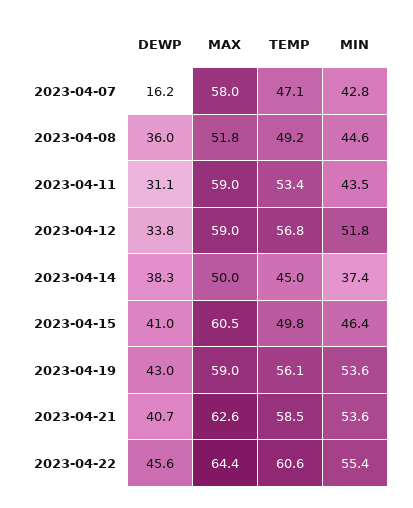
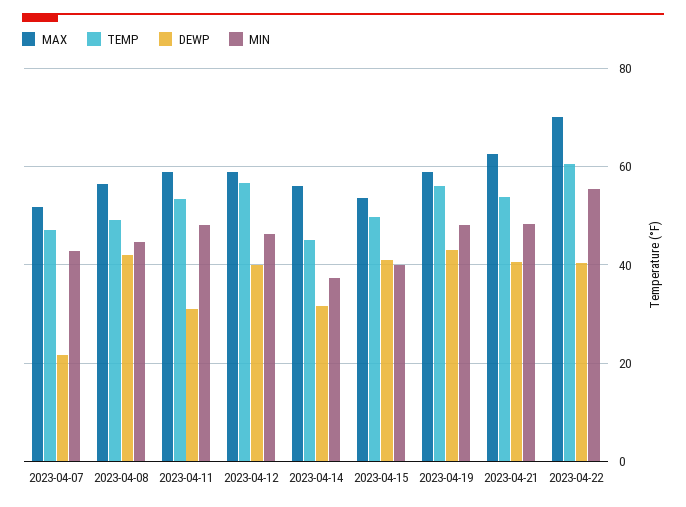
DEWP, 2023-04-07: 16.2 -> 22
MAX, 2023-04-07: 58 -> 52
DEWP, 2023-04-08: 36 -> 42
MAX, 2023-04-08: 51.8 -> 56
MIN, 2023-04-11: 43.5 -> 48
DEWP, 2023-04-12: 33.8 -> 40
MIN, 2023-04-12: 51.8 -> 46
DEWP, 2023-04-14: 38.3 -> 32
MAX, 2023-04-14: 50 -> 56
MAX, 2023-04-15: 60.5 -> 54
MIN, 2023-04-15: 46.4 -> 40
MIN, 2023-04-19: 53.6 -> 48
TEMP, 2023-04-21: 58.5 -> 54
MIN, 2023-04-21: 53.6 -> 48
DEWP, 2023-04-22: 45.6 -> 40
MAX, 2023-04-22: 64.4 -> 70

